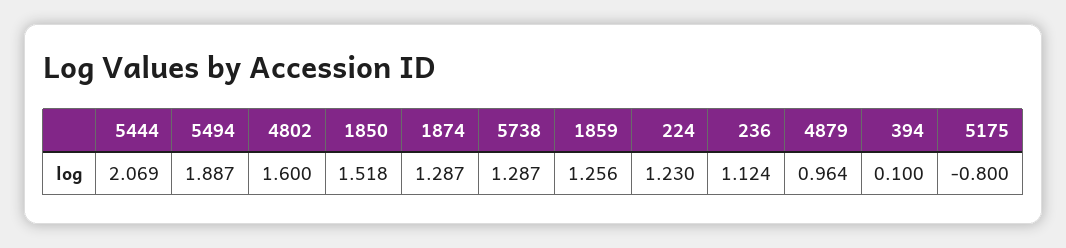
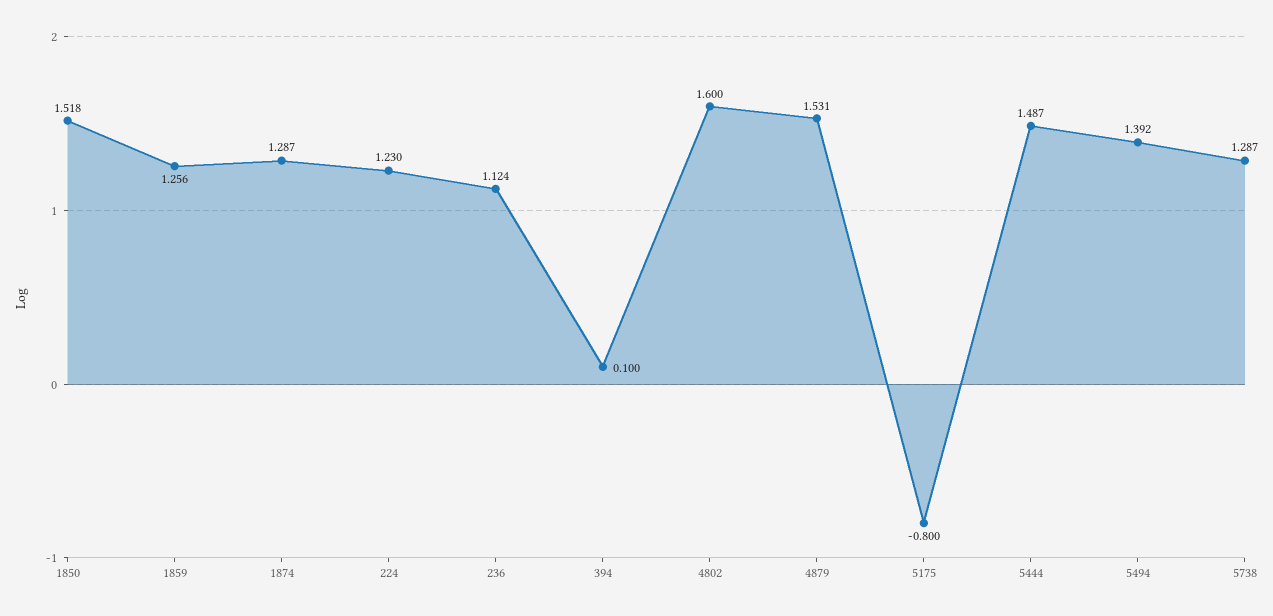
5444: 2.069 -> 1.487
5494: 1.887 -> 1.392
4879: 0.964 -> 1.531

